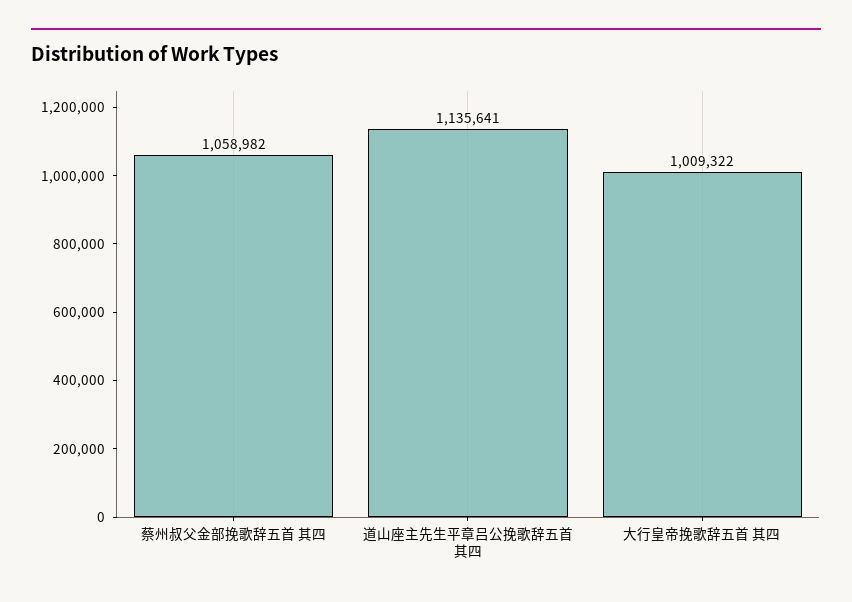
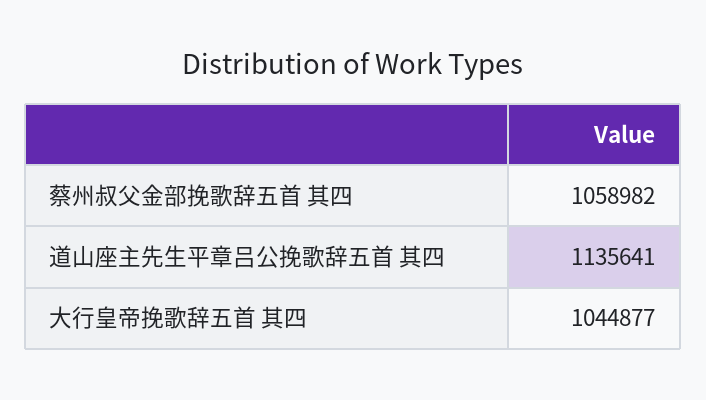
大行皇帝挽歌辞五首 其四: 1009322 -> 1044877

